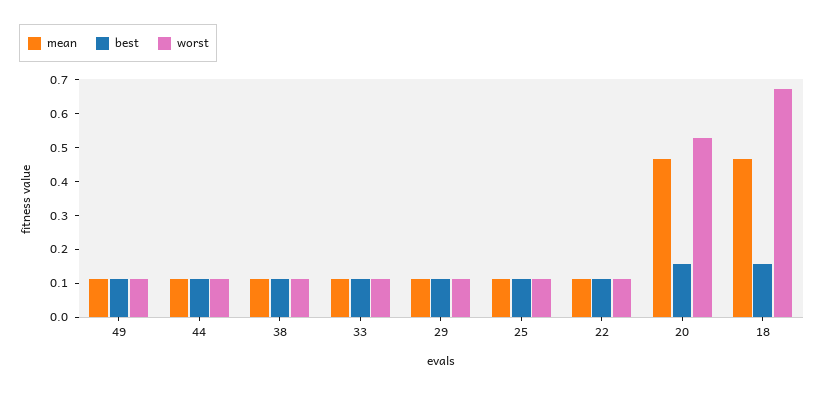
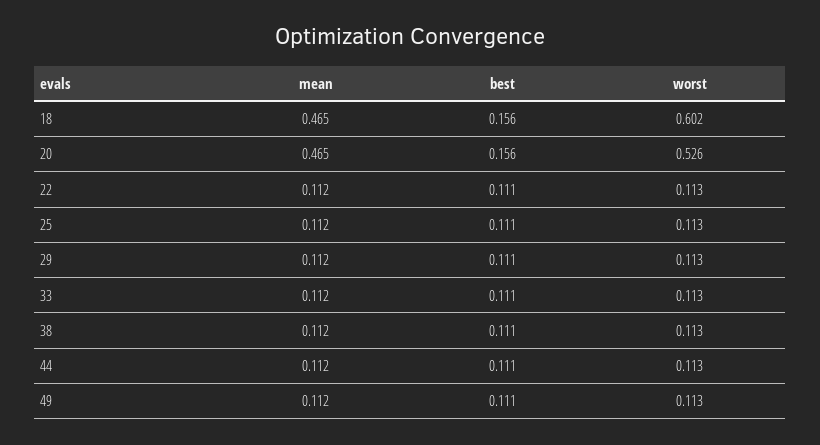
worst, 18: 0.675 -> 0.602

